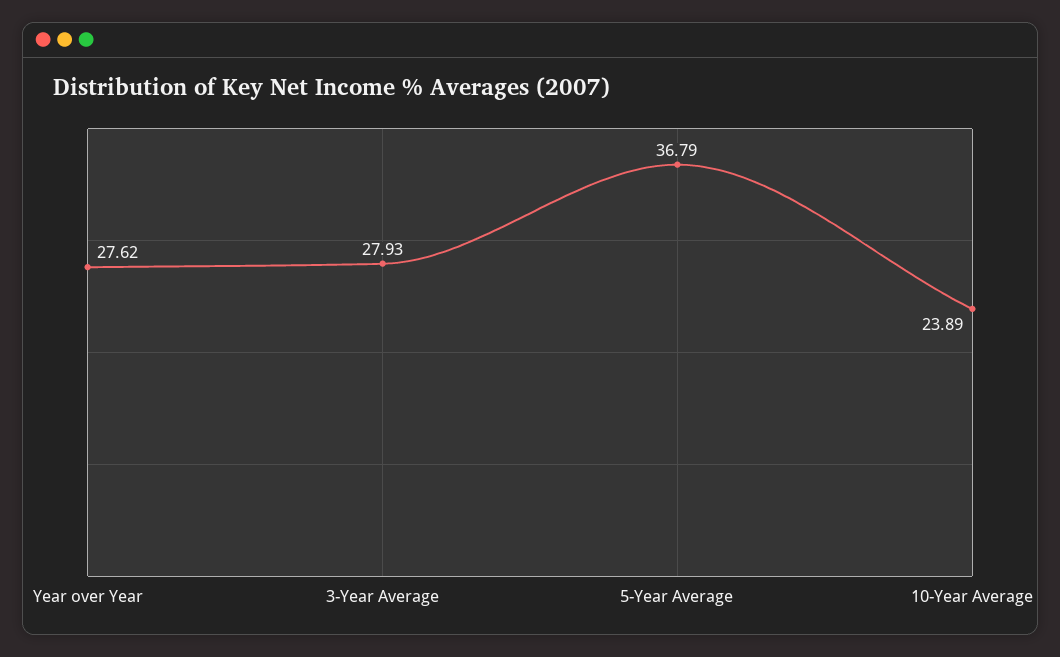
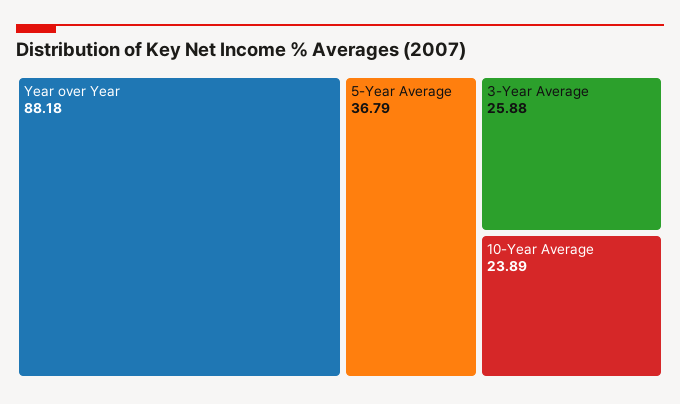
Year over Year: 27.62 -> 88.18
3-Year Average: 27.93 -> 25.88

